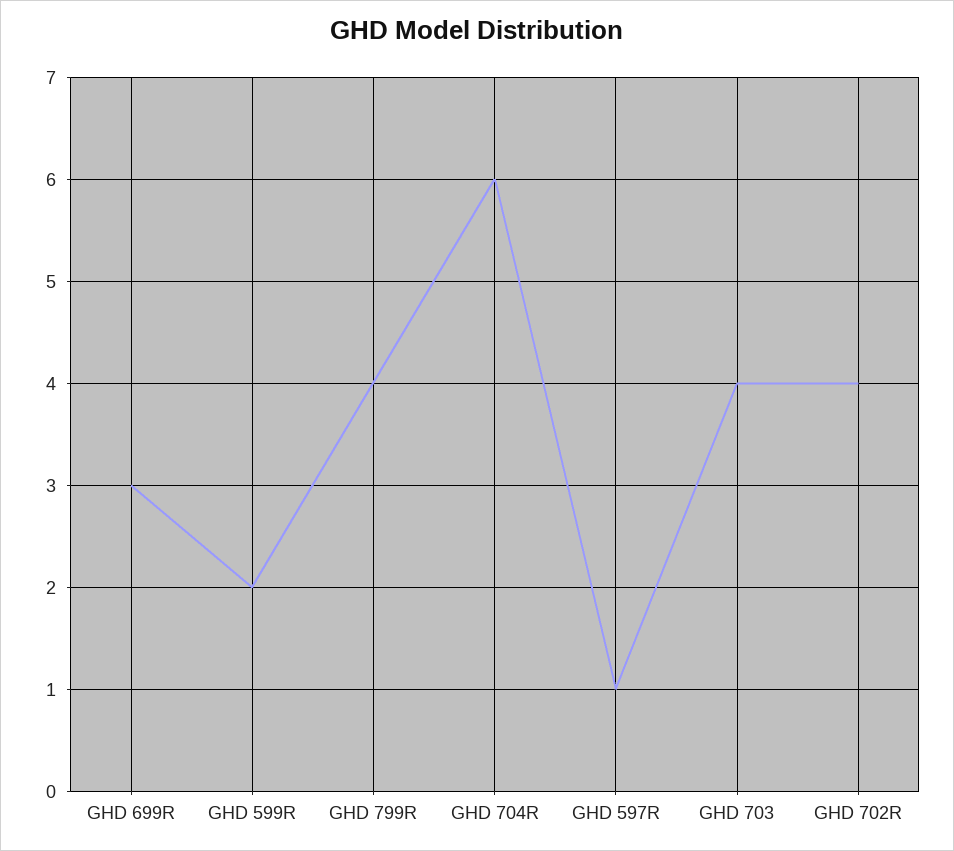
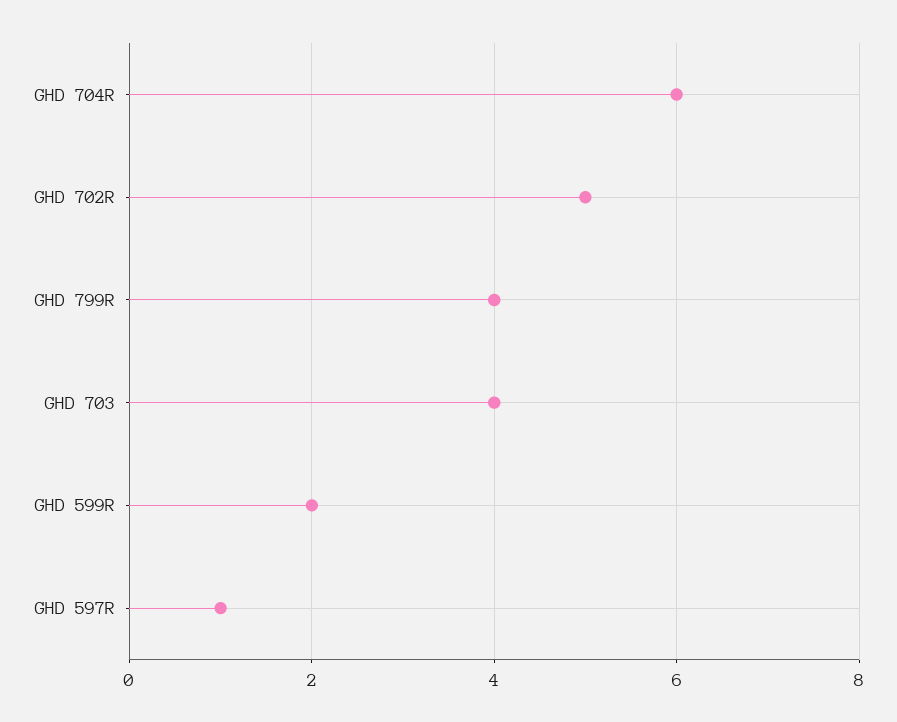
GHD 699R: 3 -> none
GHD 702R: 4 -> 5

